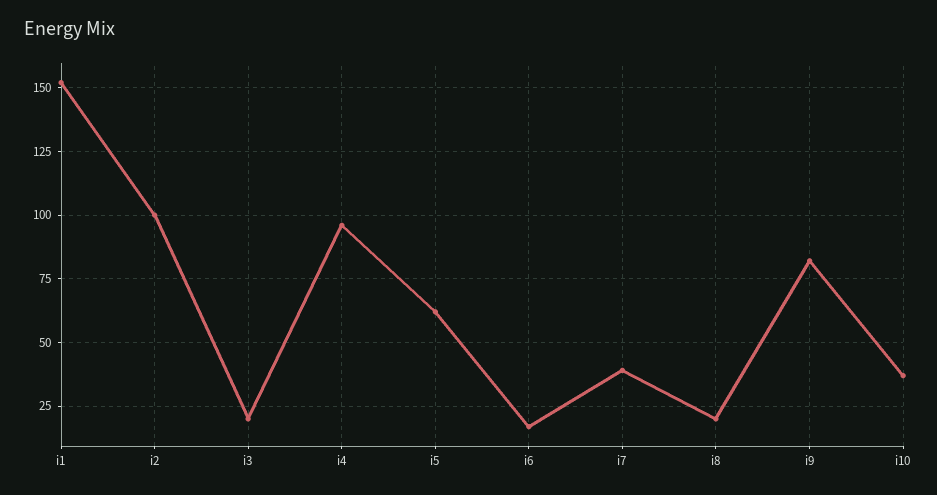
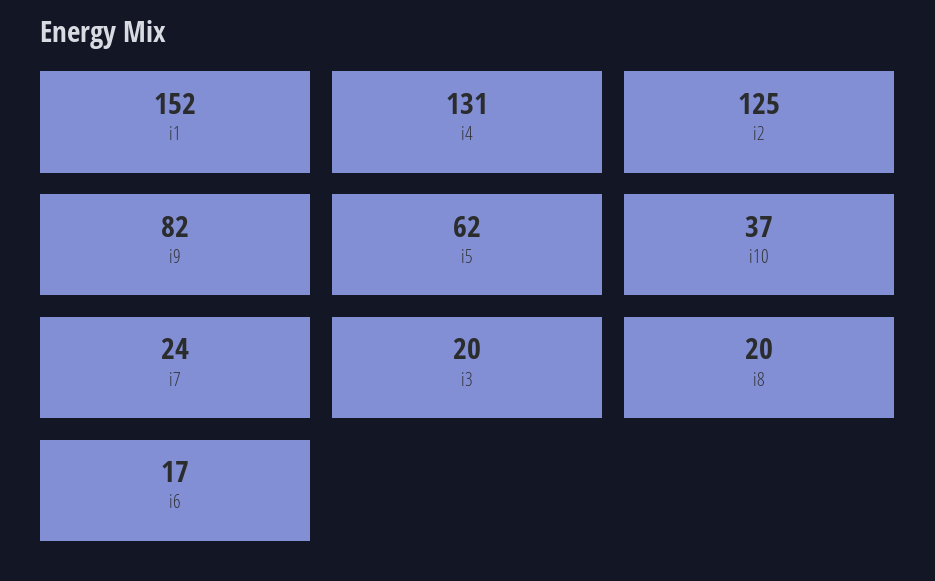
i2: 100 -> 125
i4: 95 -> 131
i7: 40 -> 24

